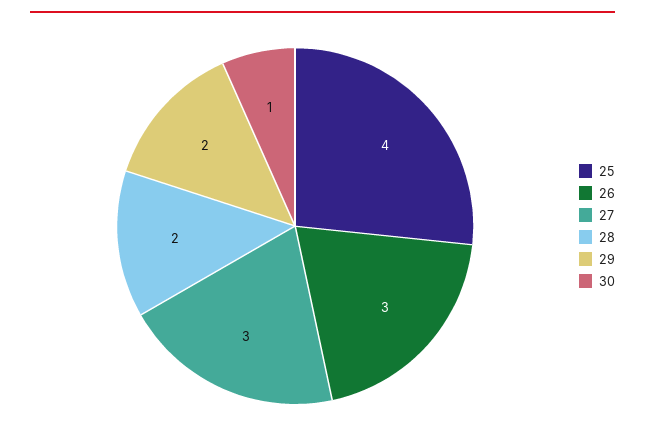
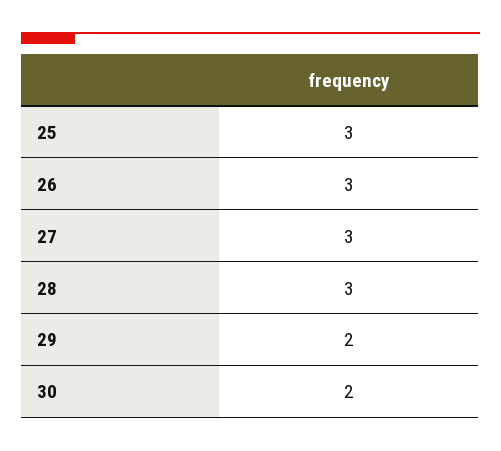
25: 4 -> 3
28: 2 -> 3
30: 1 -> 2

